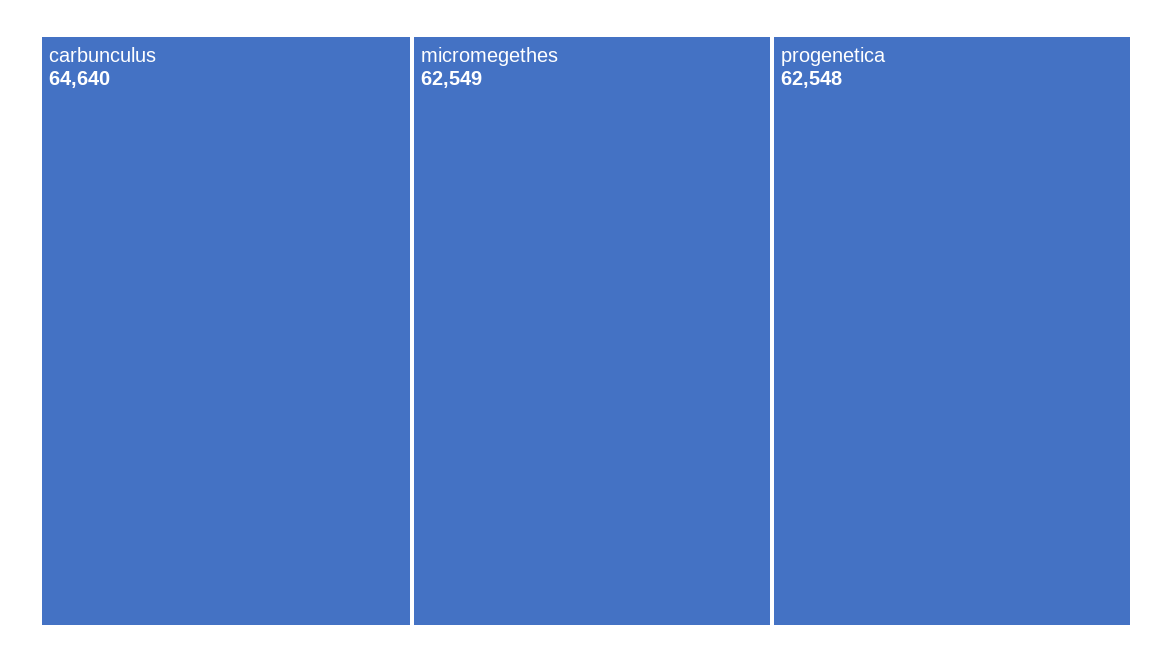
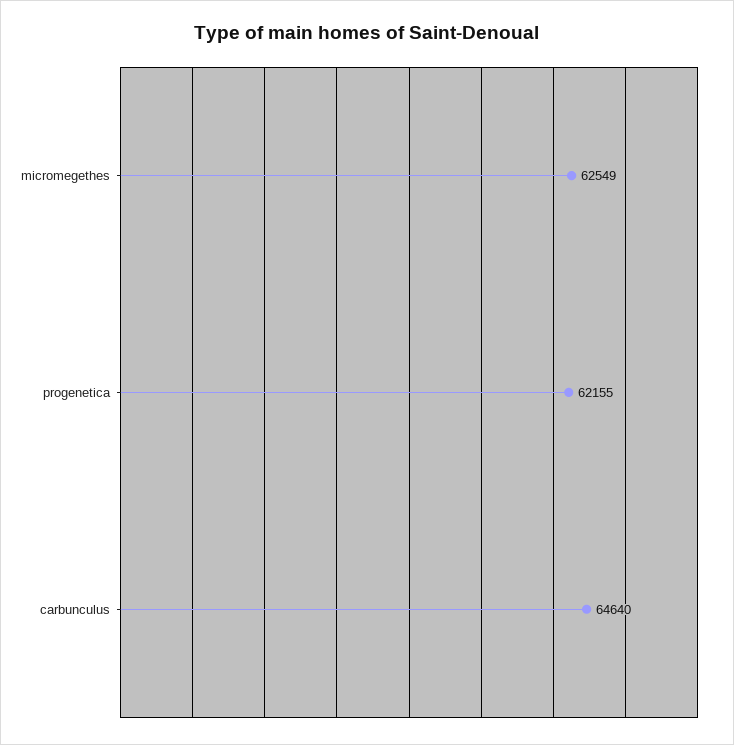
progenetica: 62548 -> 62155

